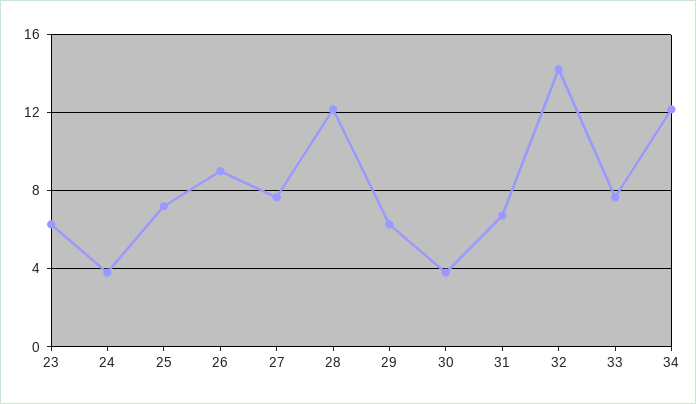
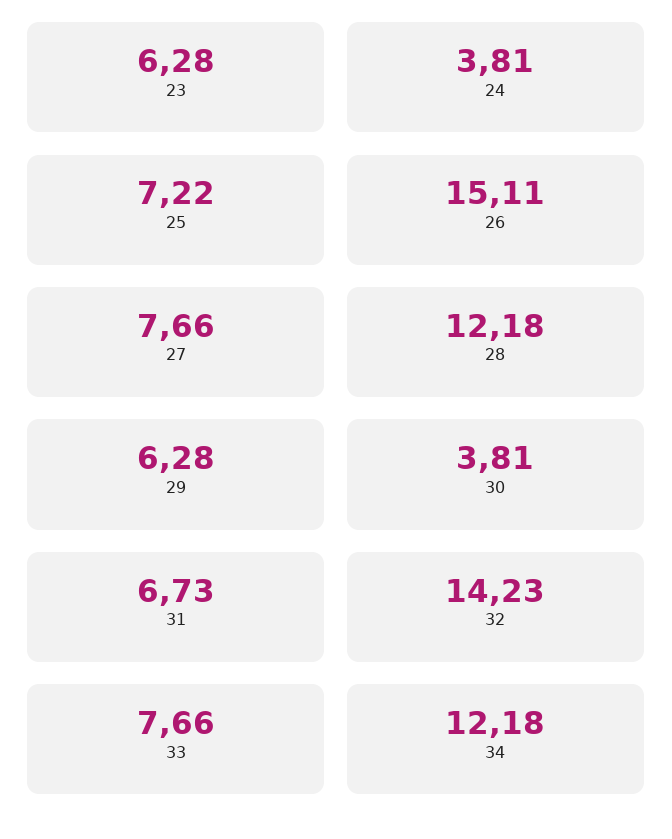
26: 9 -> 15.11

